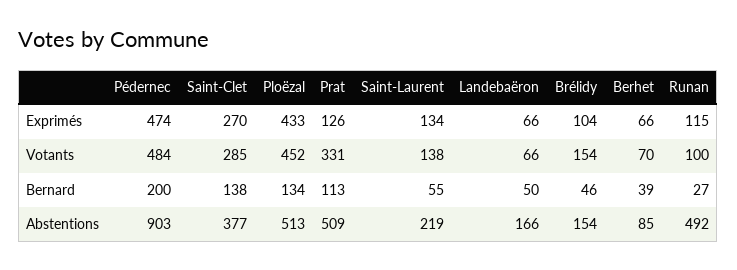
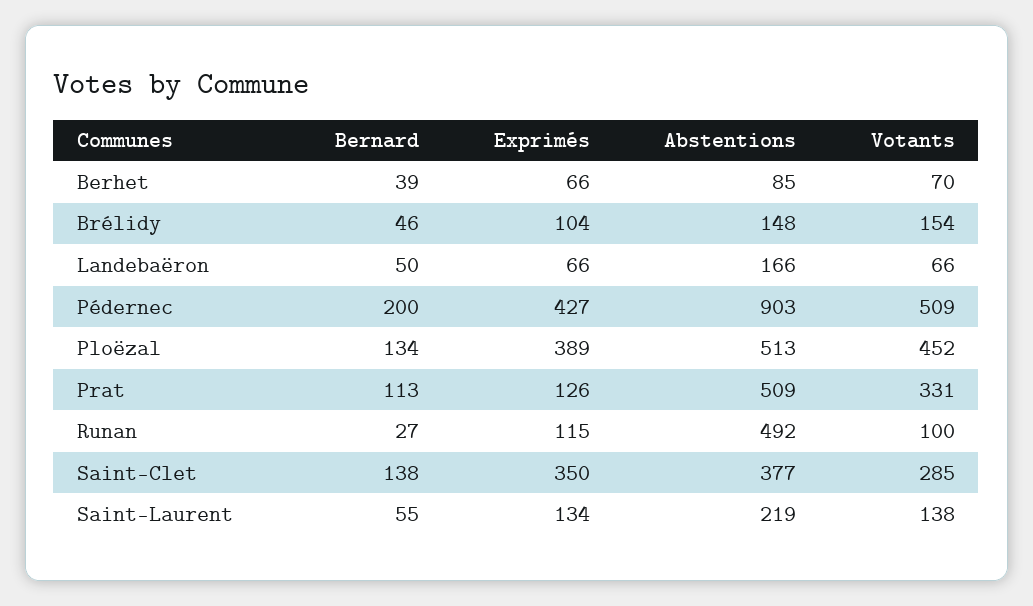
Pédernec, Exprimés: 474 -> 427
Saint-Clet, Exprimés: 270 -> 350
Ploëzal, Exprimés: 433 -> 389
Pédernec, Votants: 484 -> 509
Brélidy, Abstentions: 154 -> 148

